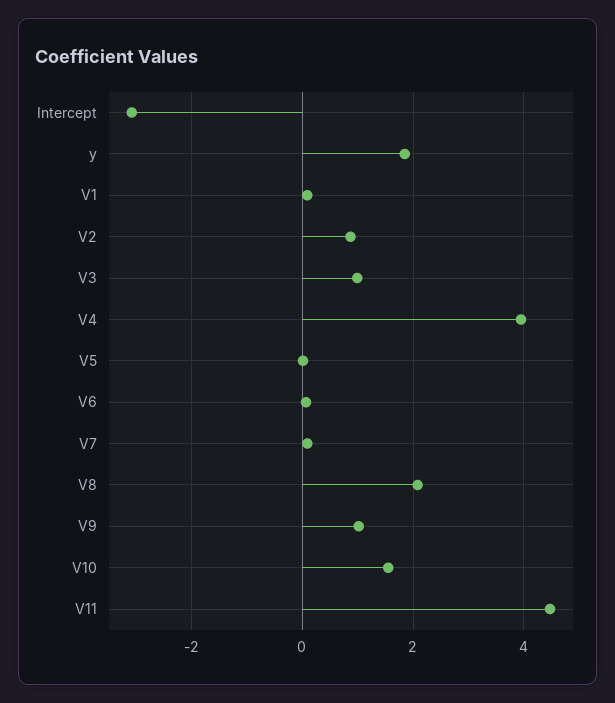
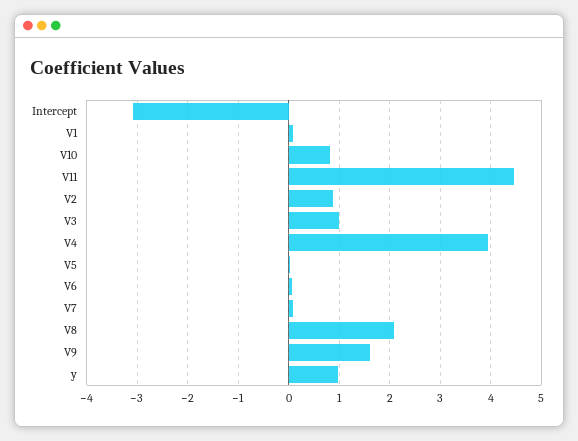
y: 1.8 -> 1
V9: 1 -> 1.6
V10: 1.6 -> 0.8

